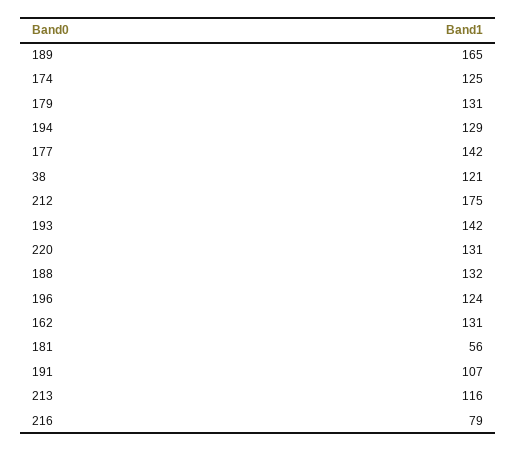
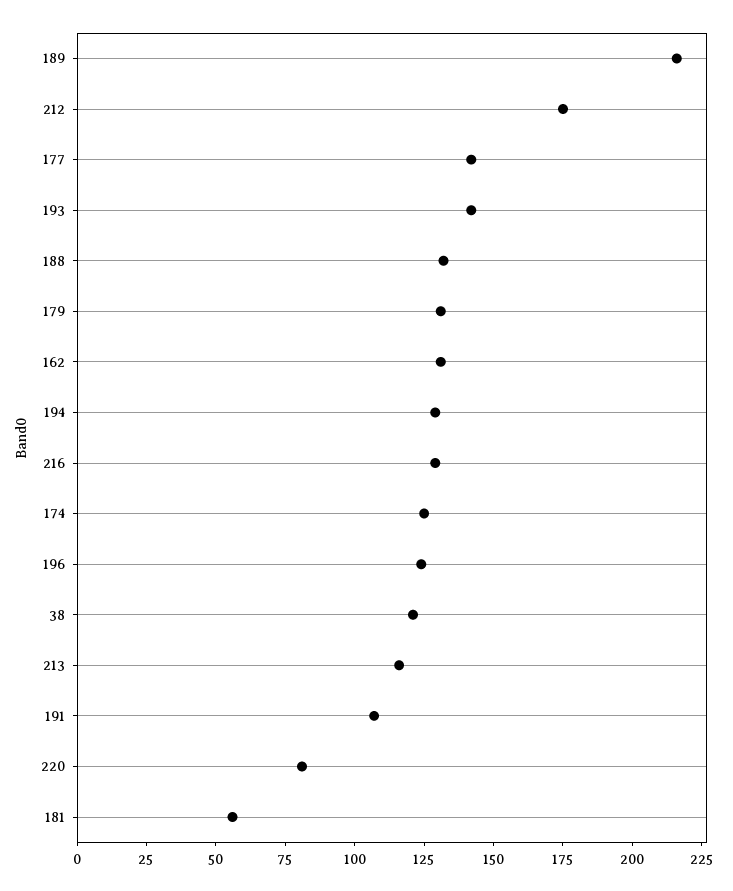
189: 165 -> 215
220: 131 -> 80
216: 79 -> 130

